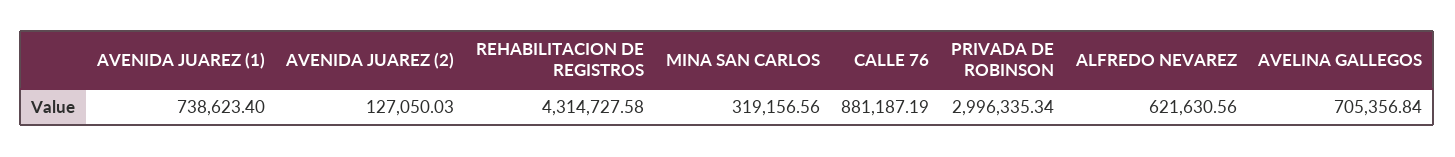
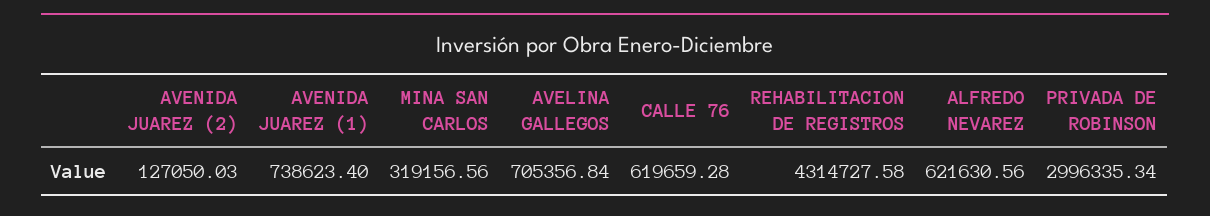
CALLE 76: 881187.19 -> 619659.28

